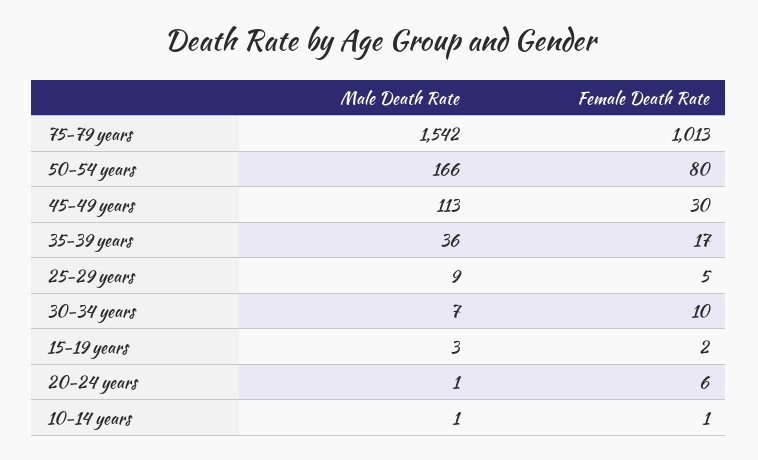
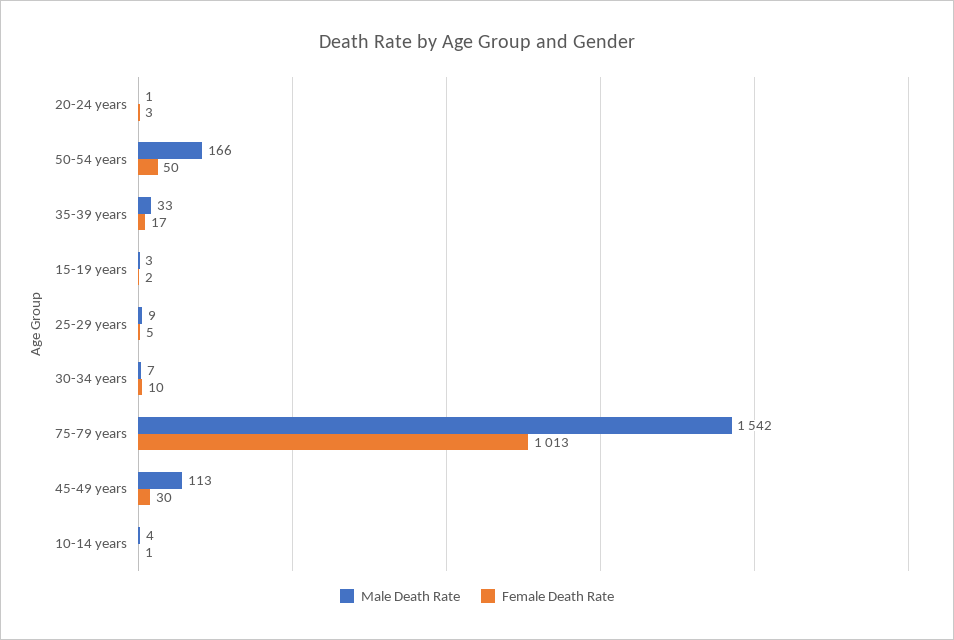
Female Death Rate, 50-54 years: 80 -> 50
Male Death Rate, 35-39 years: 36 -> 33
Female Death Rate, 20-24 years: 6 -> 3
Male Death Rate, 10-14 years: 1 -> 4

